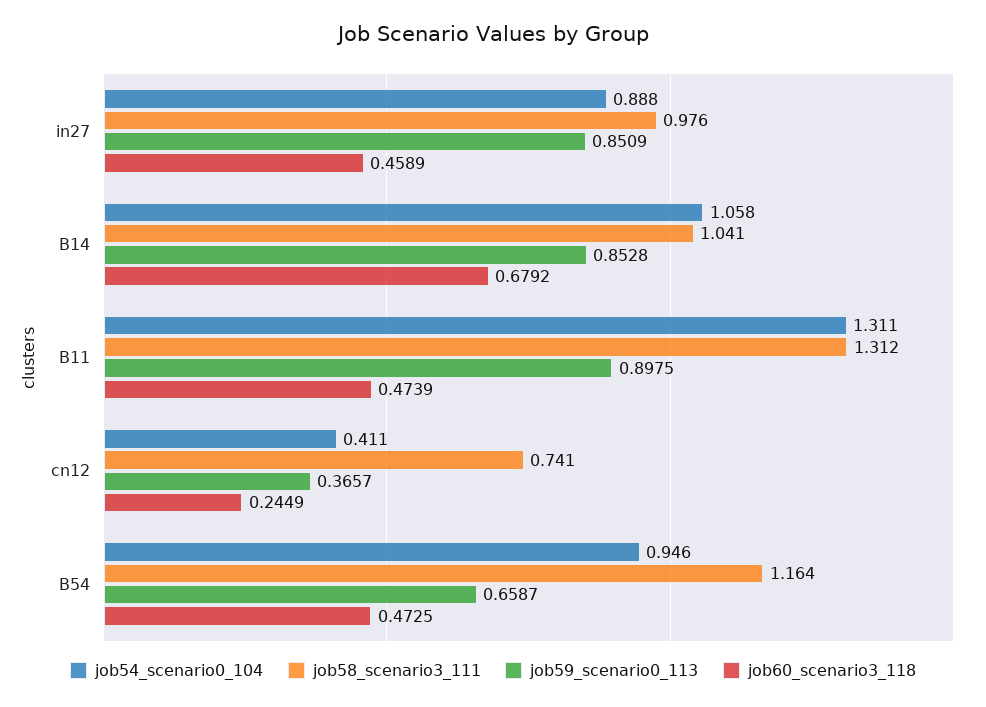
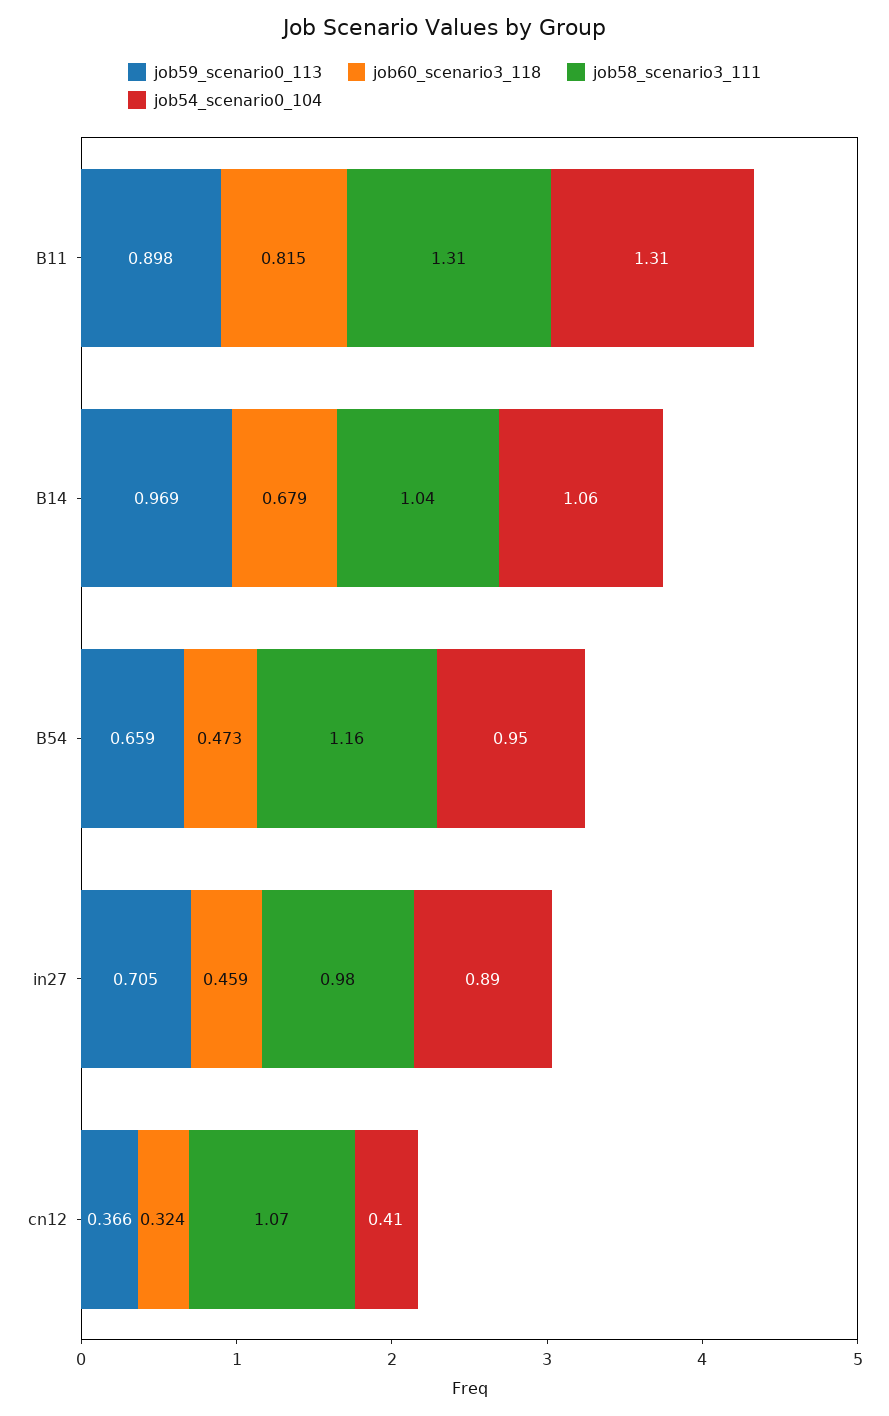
job59_scenario0_113, in27: 0.8509 -> 0.705
job59_scenario0_113, B14: 0.8528 -> 0.969
job60_scenario3_118, B11: 0.4739 -> 0.815
job58_scenario3_111, cn12: 0.741 -> 1.07
job60_scenario3_118, cn12: 0.2449 -> 0.324

